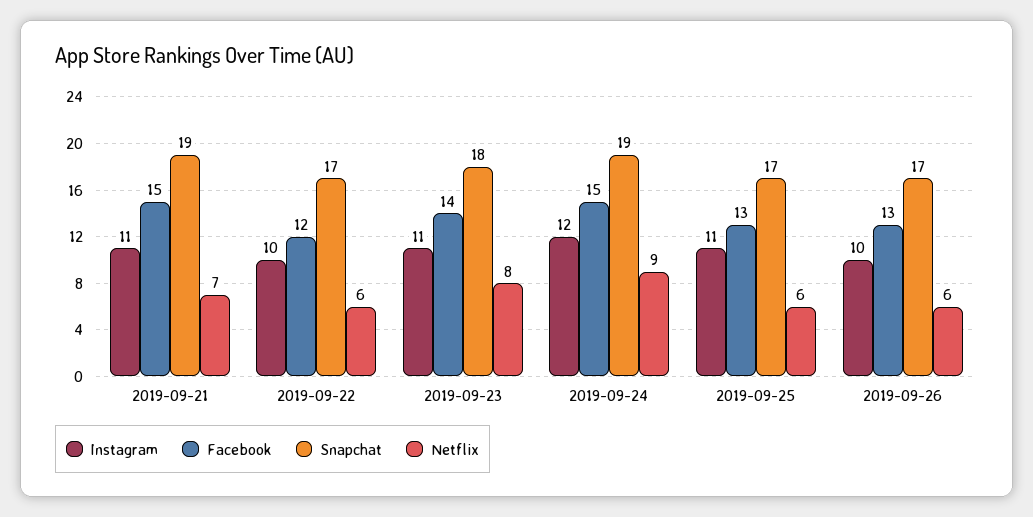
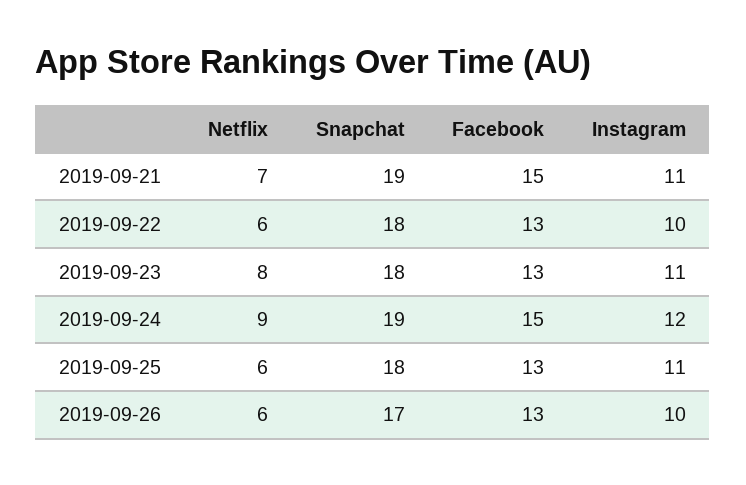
Facebook, 2019-09-22: 12 -> 13
Snapchat, 2019-09-22: 17 -> 18
Facebook, 2019-09-23: 14 -> 13
Snapchat, 2019-09-25: 17 -> 18

